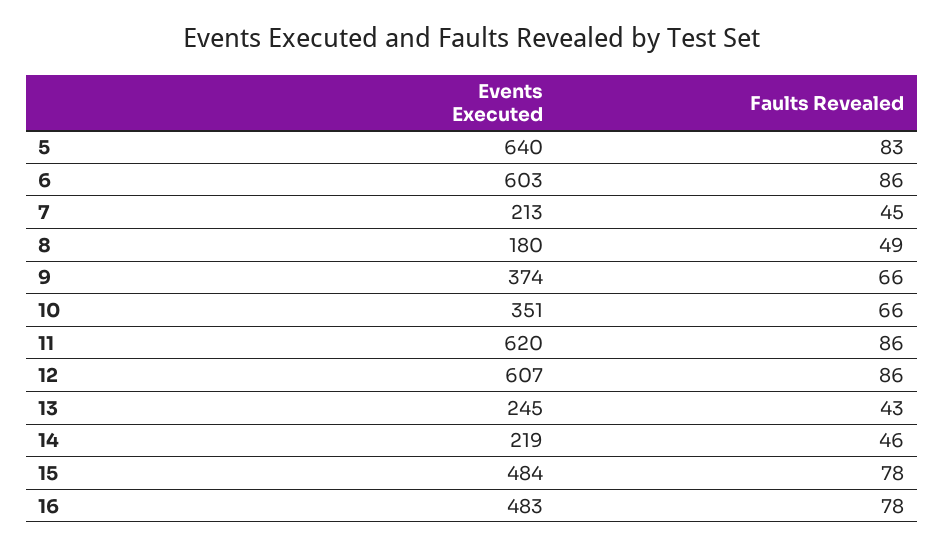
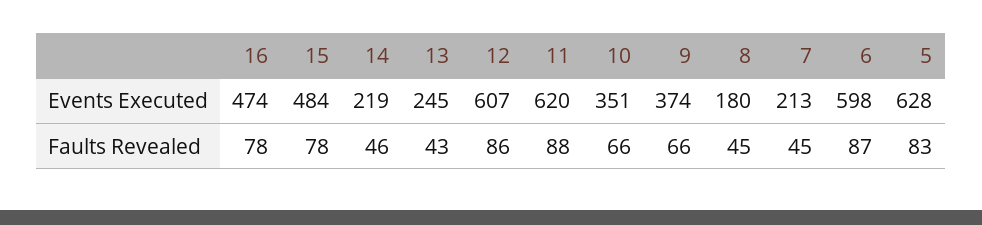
Events Executed, 5: 640 -> 628
Events Executed, 6: 603 -> 598
Faults Revealed, 6: 86 -> 87
Faults Revealed, 8: 49 -> 45
Faults Revealed, 11: 86 -> 88
Events Executed, 16: 483 -> 474

